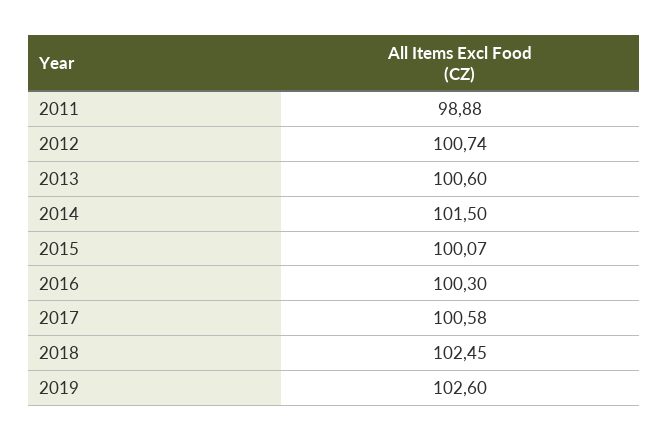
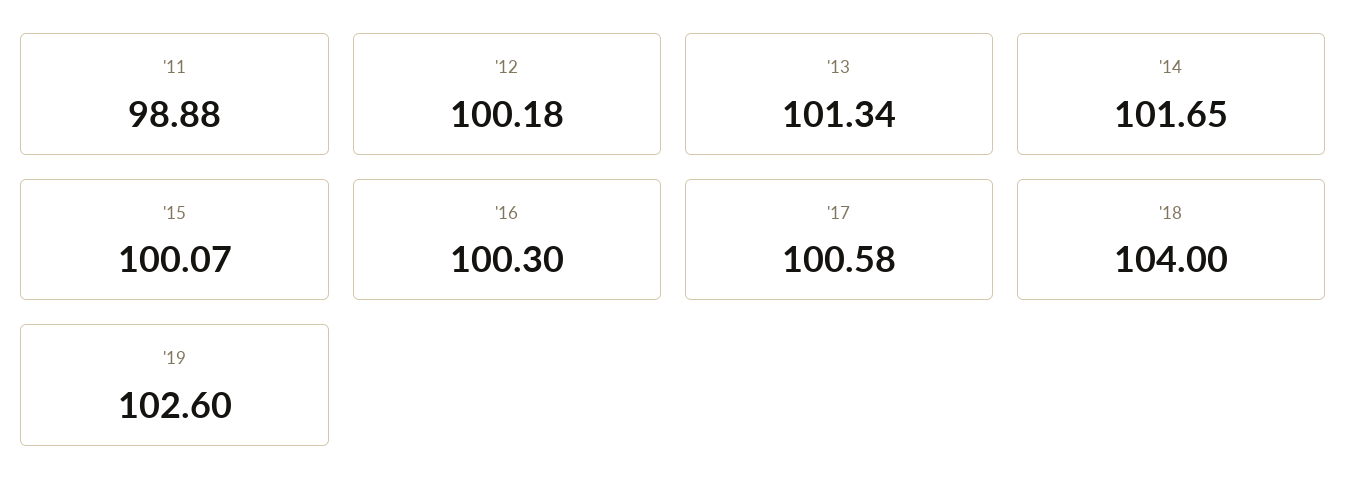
2012: 100.74 -> 100.18
2013: 100.6 -> 101.34
2014: 101.5 -> 101.65
2018: 102.45 -> 104

